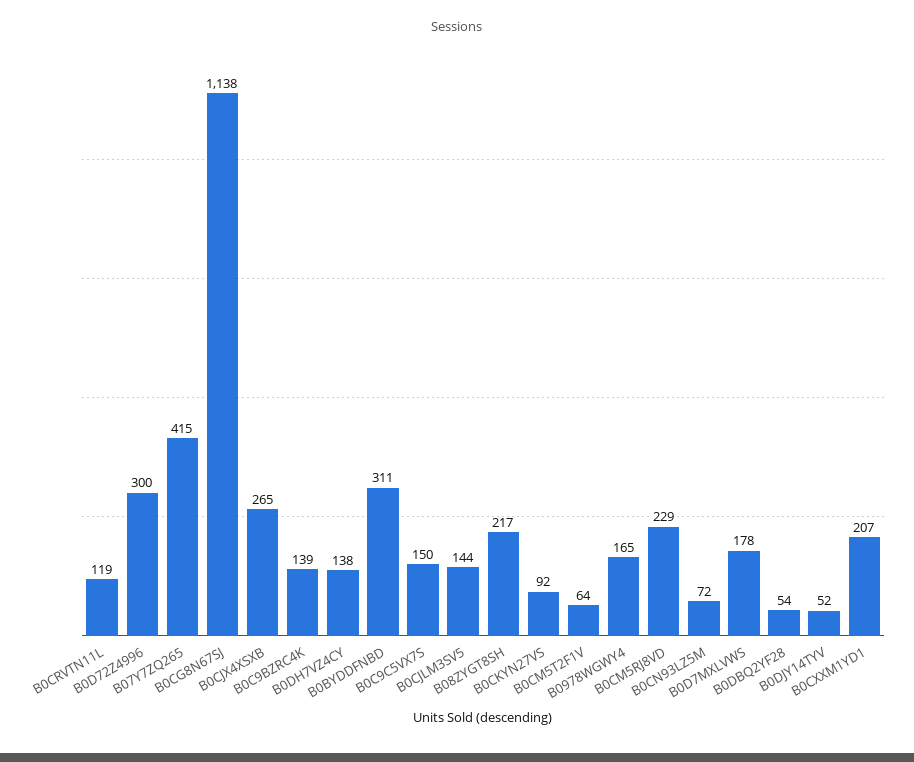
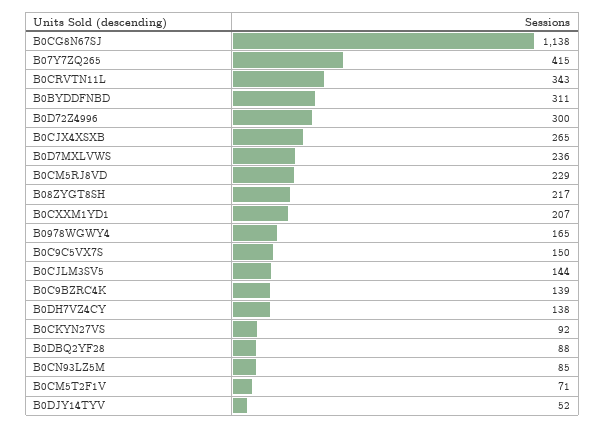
B0CRVTN11L: 119 -> 343
B0CM5T2F1V: 64 -> 71
B0CN93LZ5M: 72 -> 85
B0D7MXLVWS: 178 -> 236
B0DBQ2YF28: 54 -> 88

